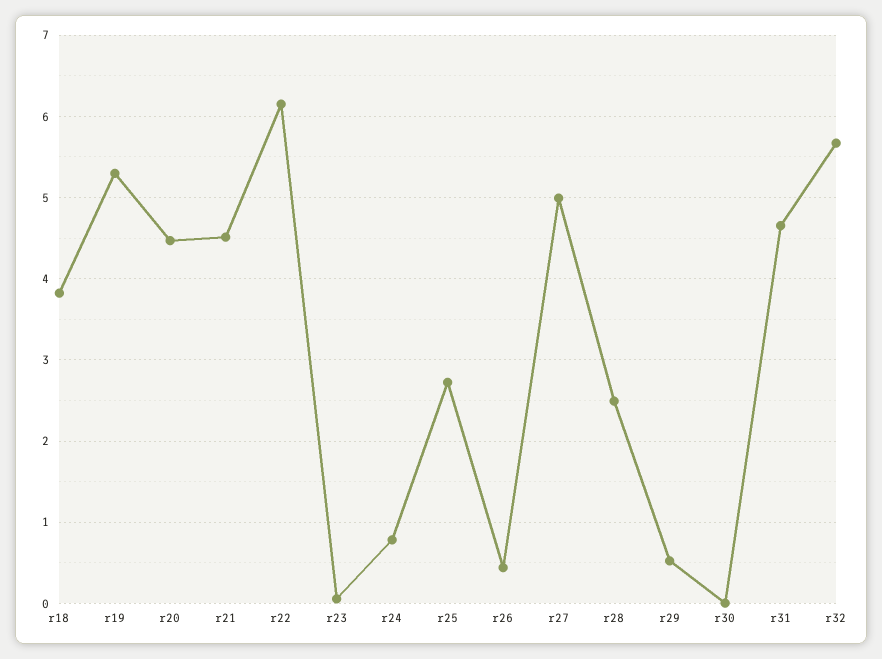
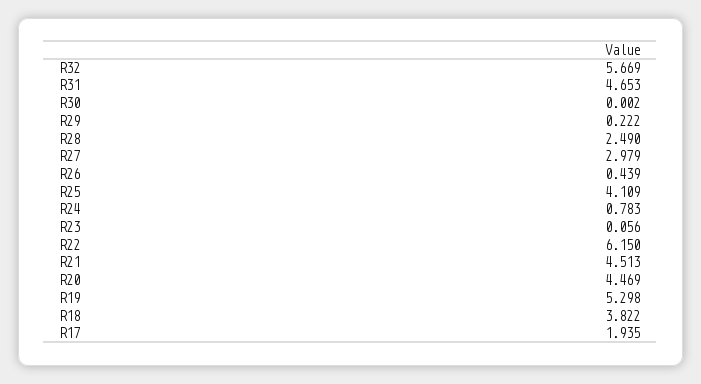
r25: 2.7 -> 4.109
r27: 5 -> 2.979
r29: 0.5 -> 0.222
R17: none -> 1.935

